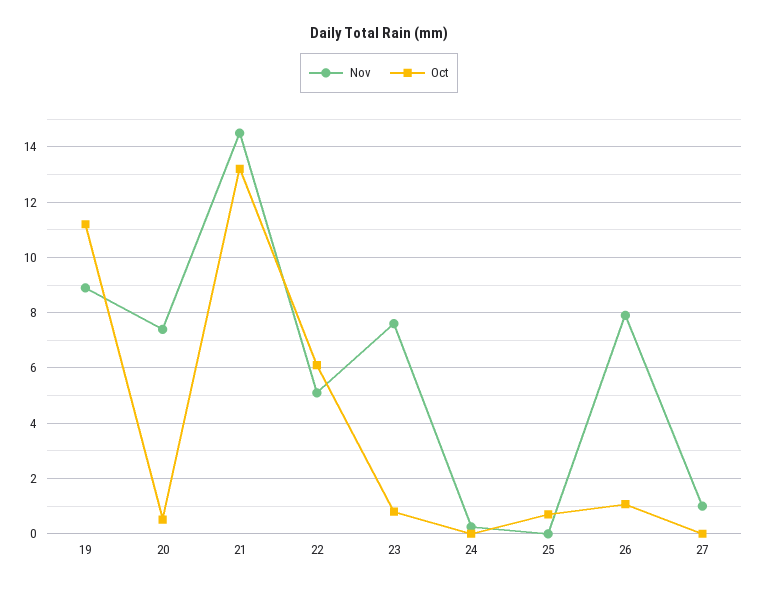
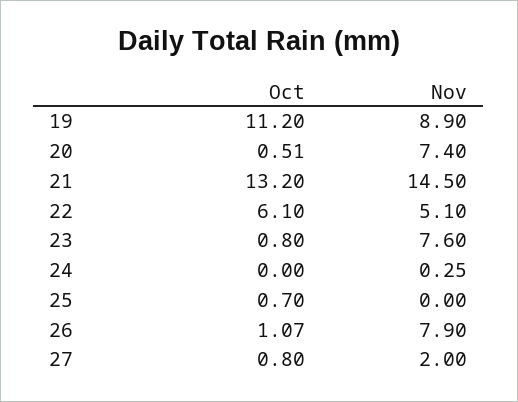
Nov, 27: 1 -> 2
Oct, 27: 0 -> 0.8

